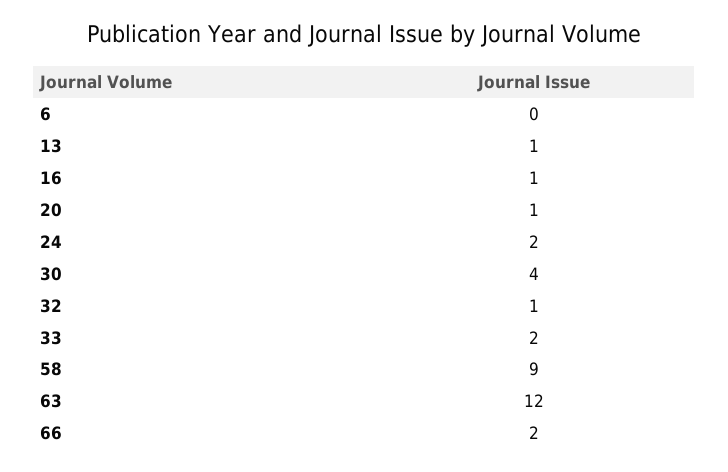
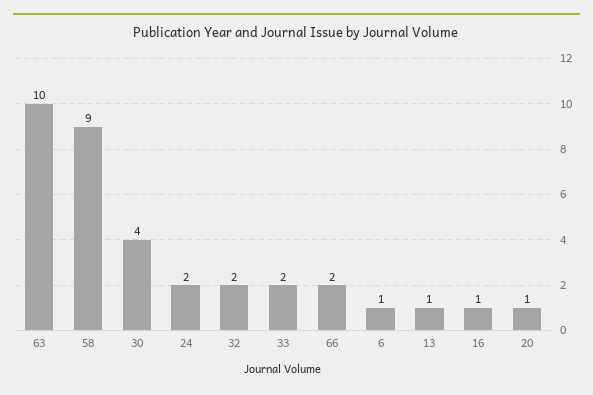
6: 0 -> 1
32: 1 -> 2
63: 12 -> 10

